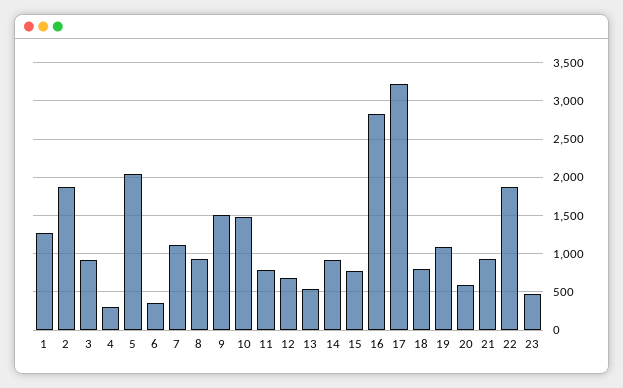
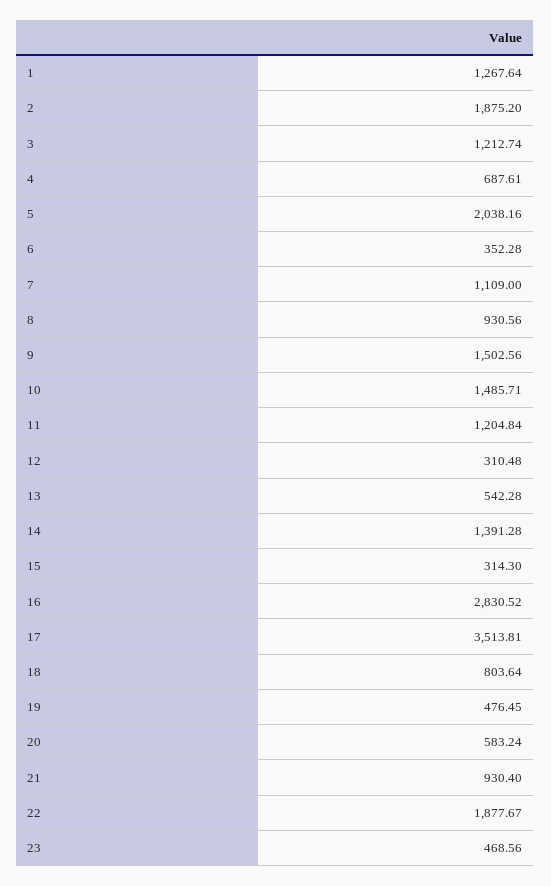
3: 900 -> 1212.74
4: 300 -> 687.61
11: 800 -> 1204.84
12: 700 -> 310.48
14: 900 -> 1391.28
15: 800 -> 314.3
17: 3200 -> 3513.81
19: 1100 -> 476.45

